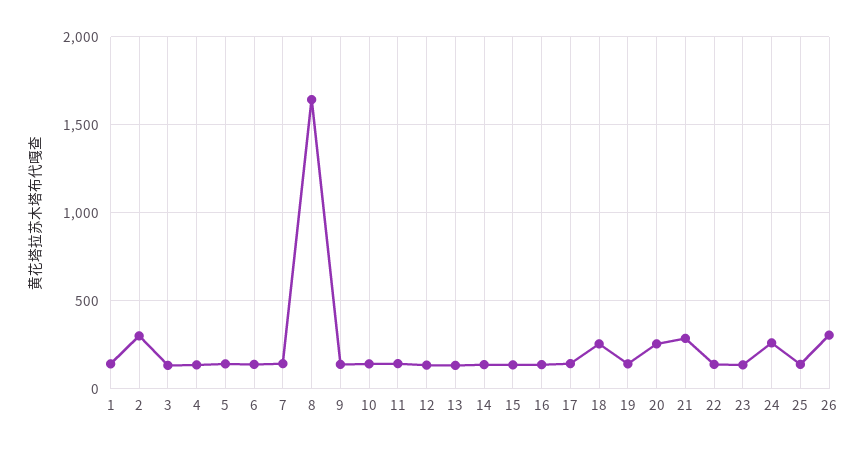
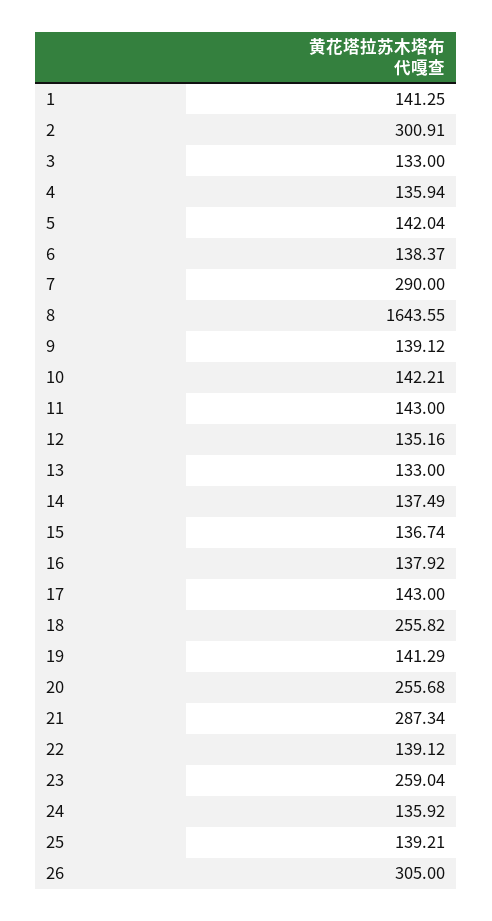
7: 150 -> 290
23: 150 -> 259.04
24: 250 -> 135.92

